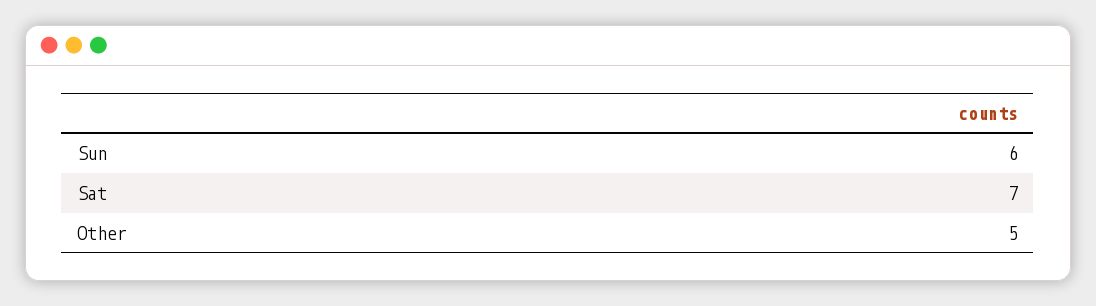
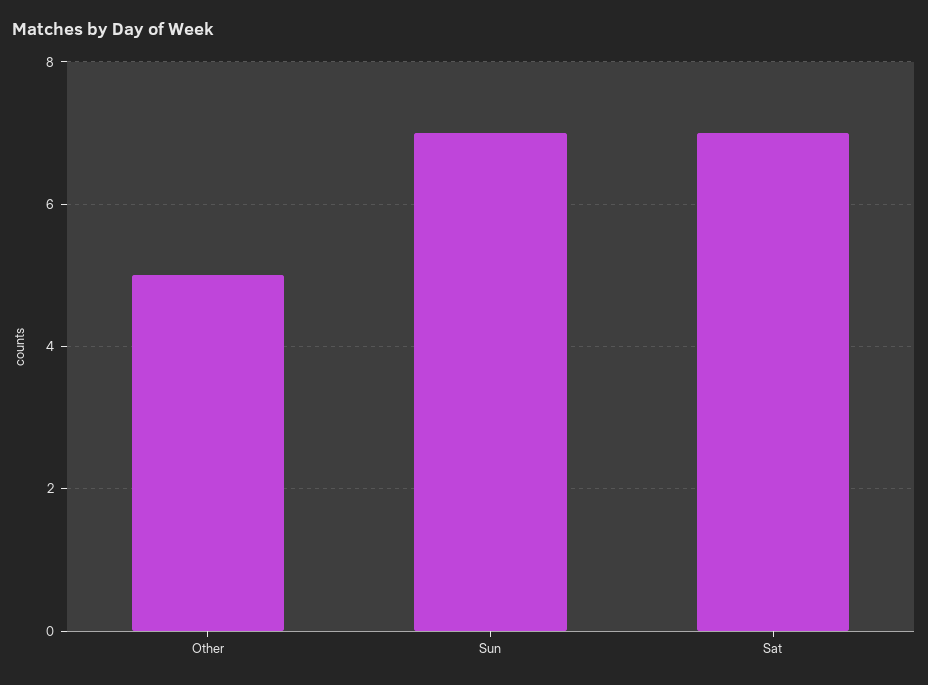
Sun: 6 -> 7

